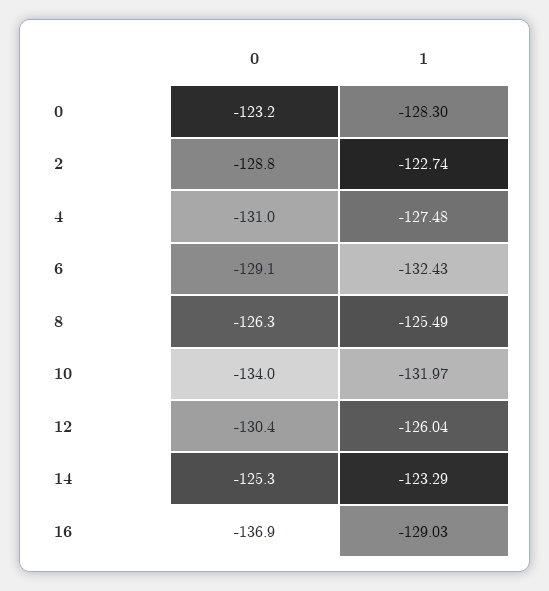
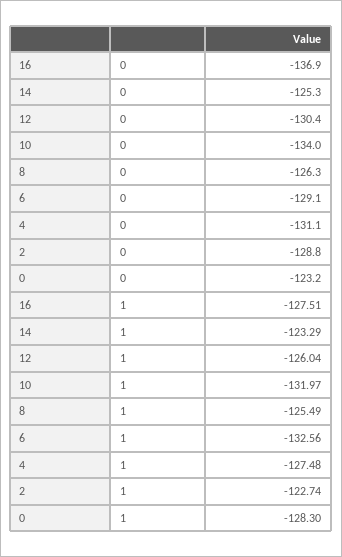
0, 4: -131 -> -131.1
1, 6: -132.43 -> -132.56
1, 16: -129.03 -> -127.51

